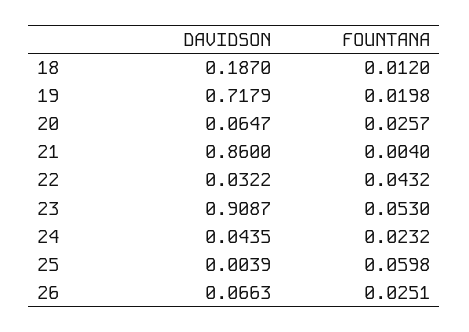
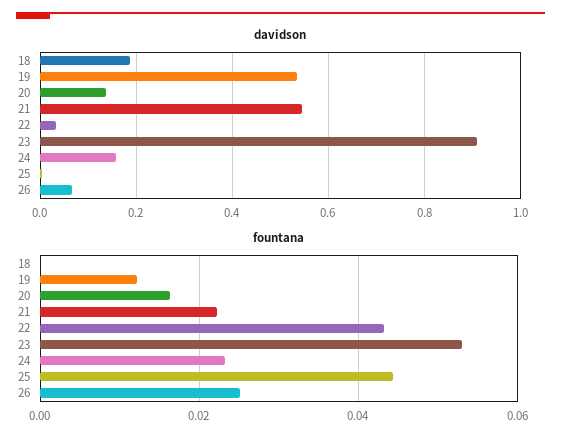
FOUNTANA, 18: 0.012 -> 0
DAVIDSON, 19: 0.7179 -> 0.54
FOUNTANA, 19: 0.0198 -> 0.012
DAVIDSON, 20: 0.0647 -> 0.14
FOUNTANA, 20: 0.0257 -> 0.016
DAVIDSON, 21: 0.86 -> 0.54
FOUNTANA, 21: 0.004 -> 0.022
DAVIDSON, 24: 0.0435 -> 0.16
FOUNTANA, 25: 0.0598 -> 0.044

